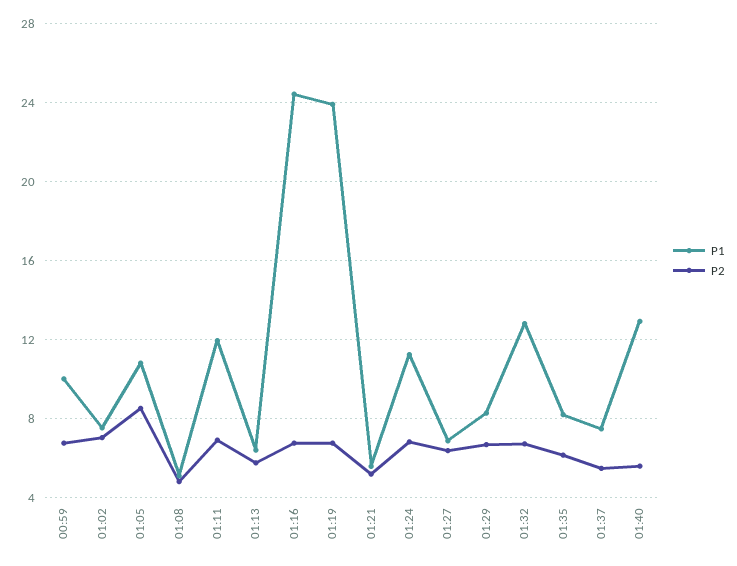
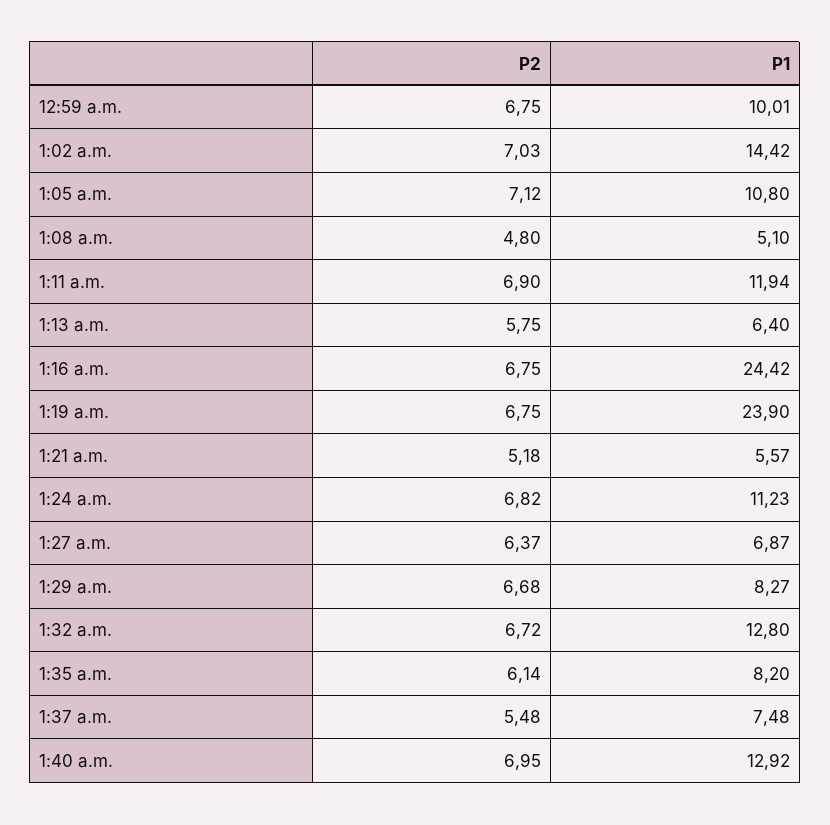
P1, 01:02: 7.5 -> 14.42
P2, 01:05: 8.5 -> 7.12
P2, 01:40: 5.5 -> 6.95

